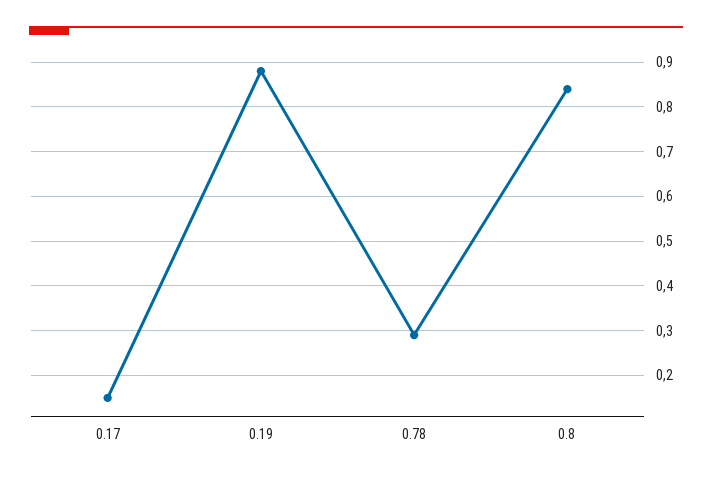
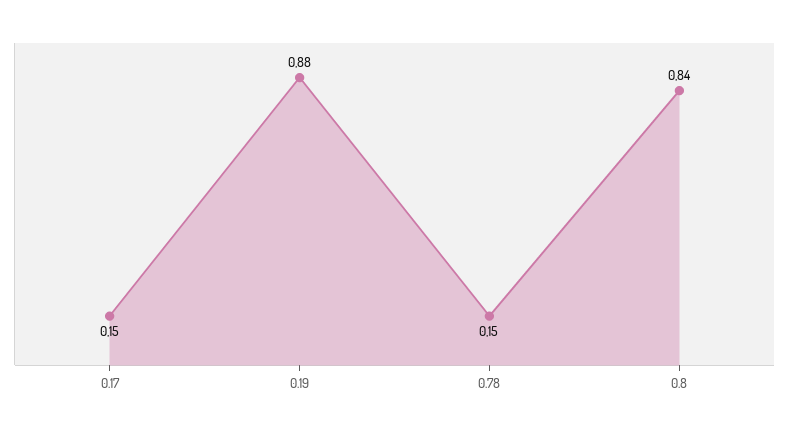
0.78: 0.3 -> 0.15

